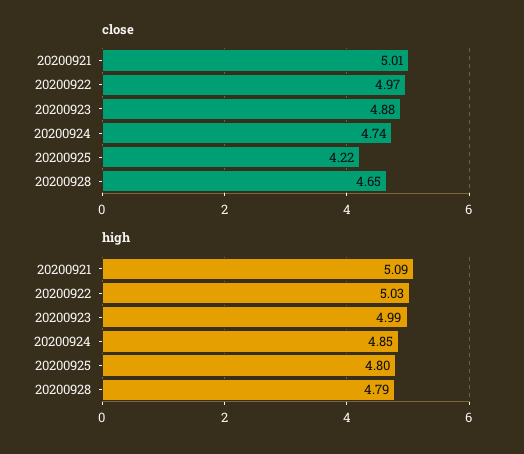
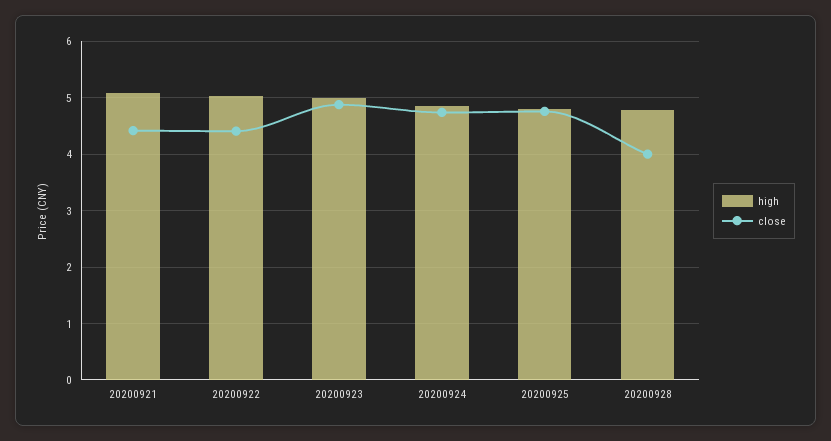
close, 20200921: 5.01 -> 4.4
close, 20200922: 4.97 -> 4.4
close, 20200925: 4.22 -> 4.8
close, 20200928: 4.65 -> 4

